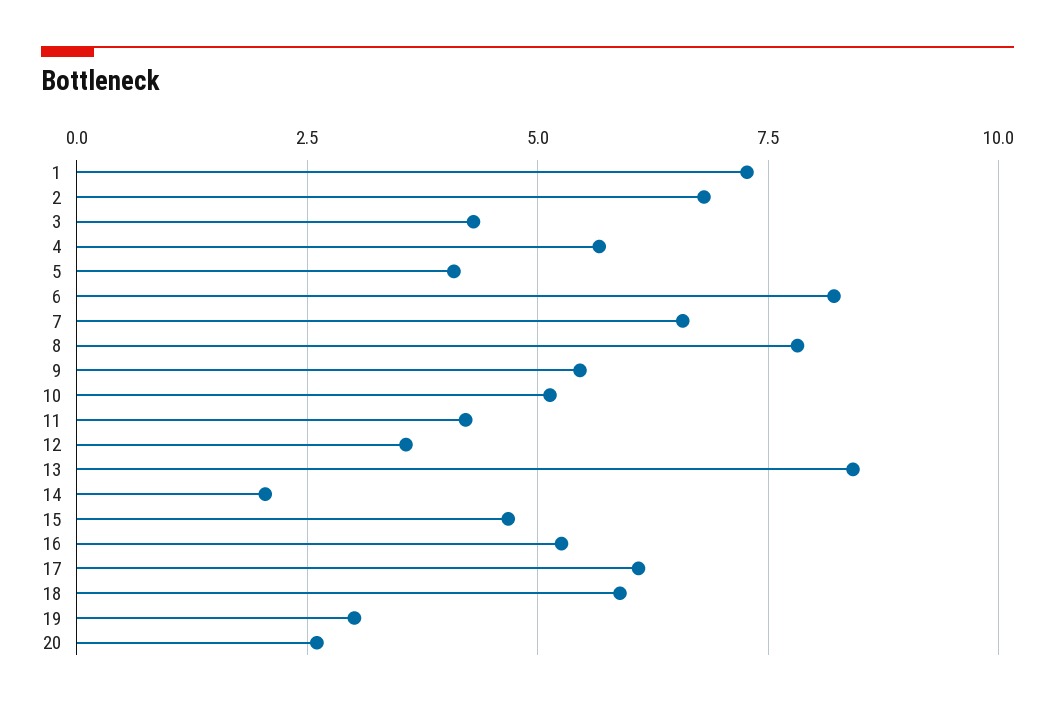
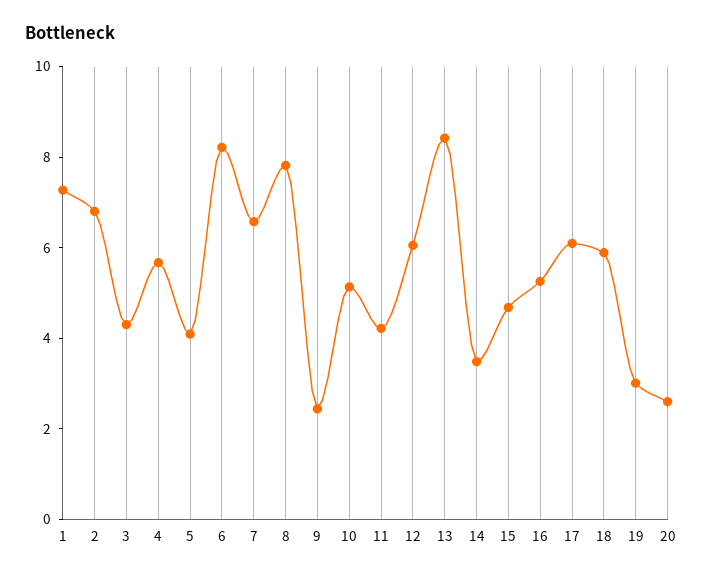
9: 5.5 -> 2.5
12: 3.5 -> 6
14: 2 -> 3.5

